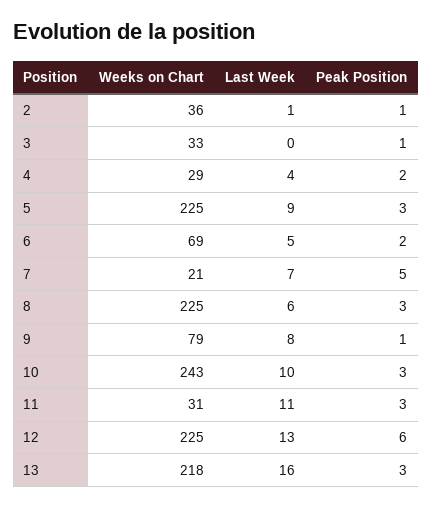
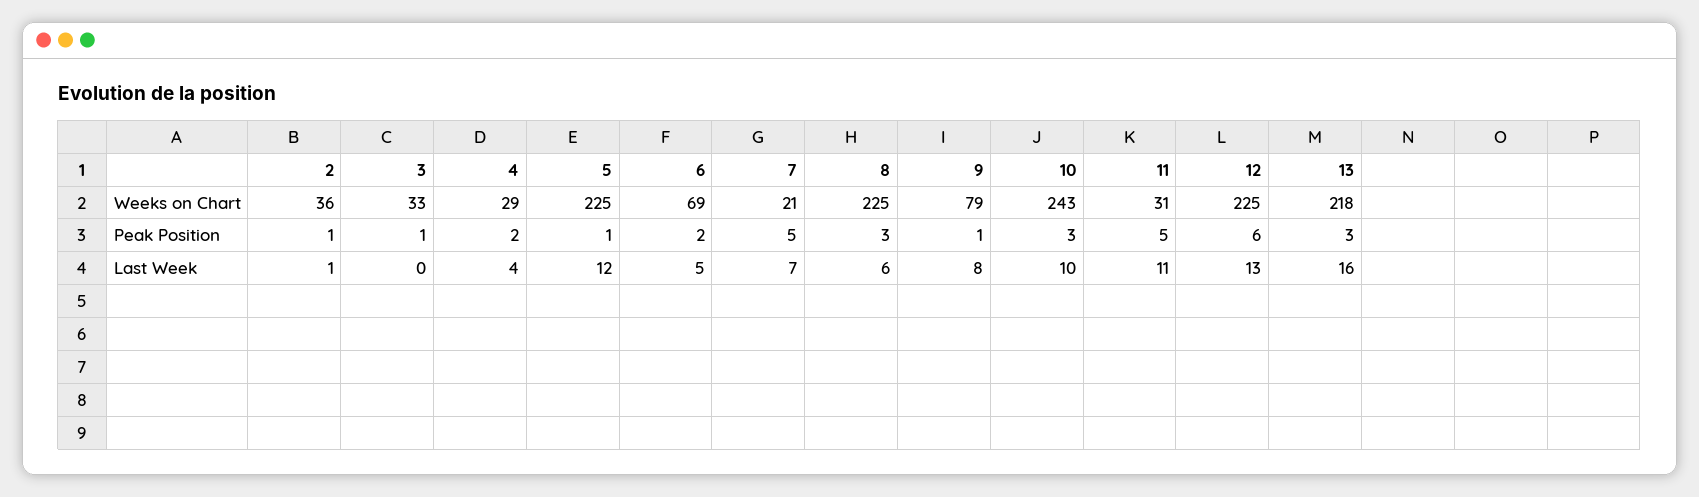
Last Week, 5: 9 -> 12
Peak Position, 5: 3 -> 1
Peak Position, 11: 3 -> 5

